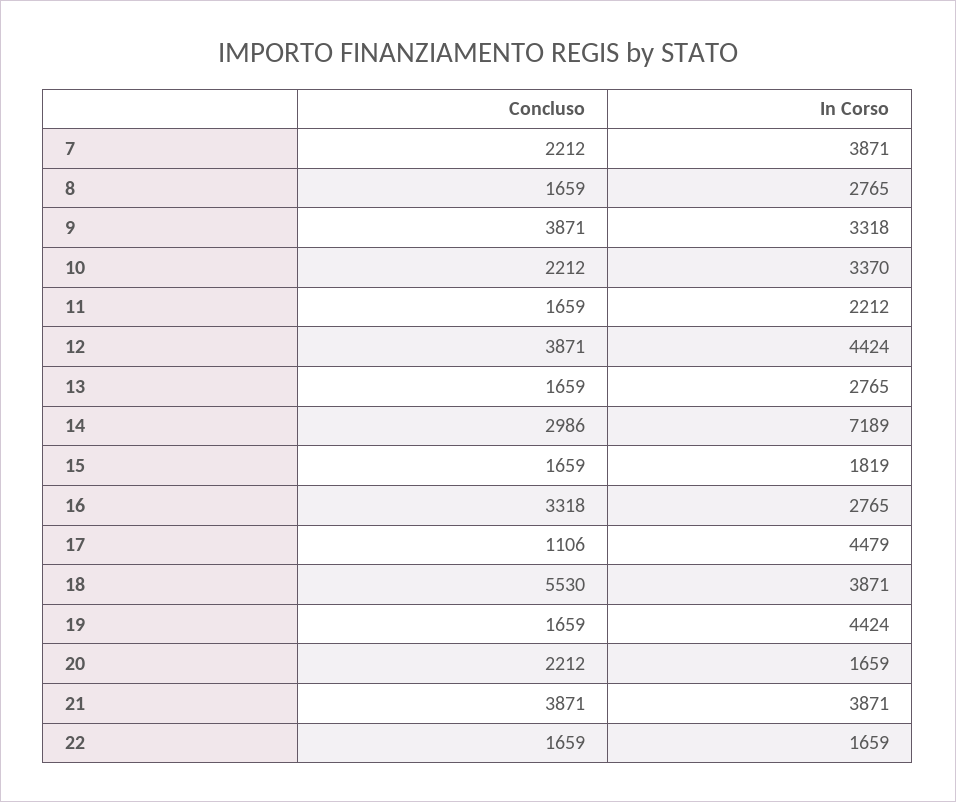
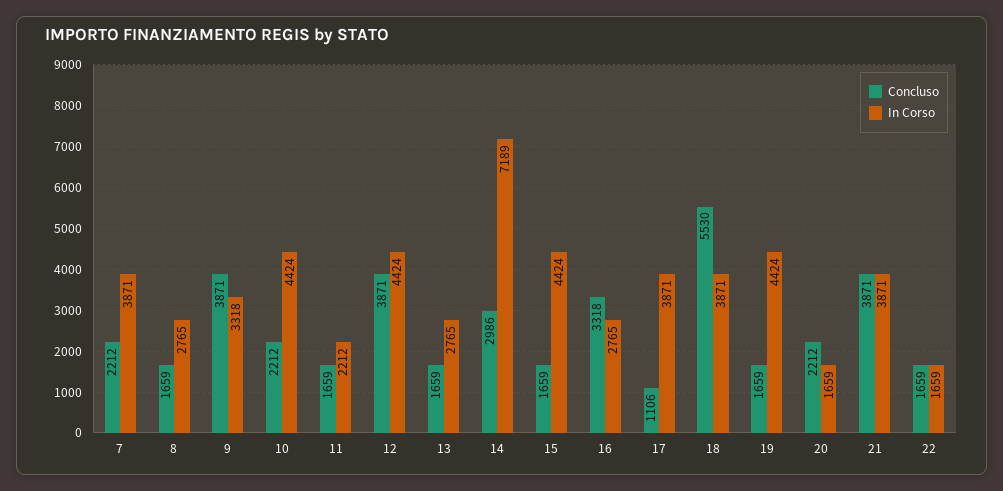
In Corso, 10: 3370 -> 4424
In Corso, 15: 1819 -> 4424
In Corso, 17: 4479 -> 3871

